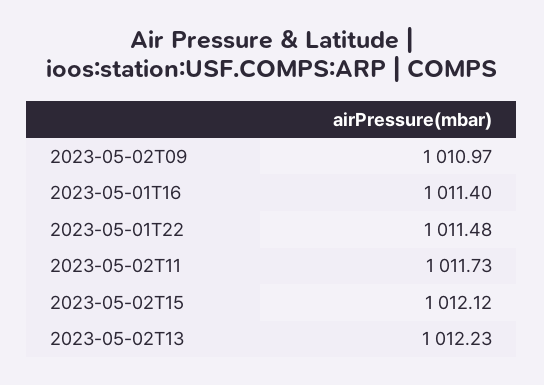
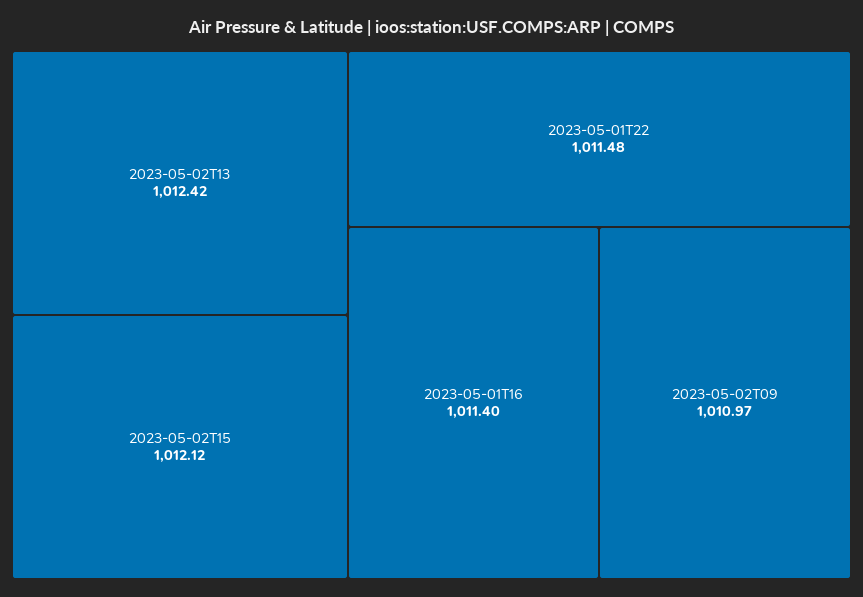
2023-05-02T11: 1011.73 -> none
2023-05-02T13: 1012.23 -> 1012.42

